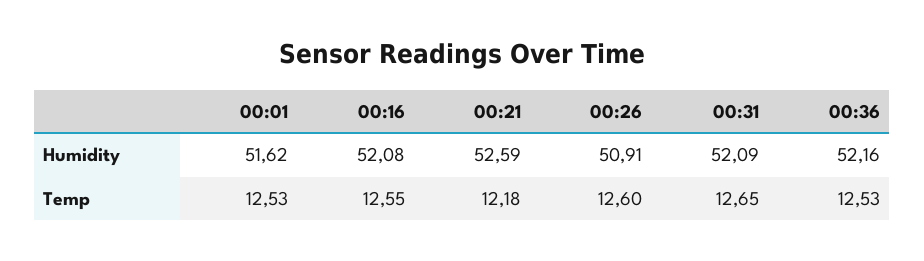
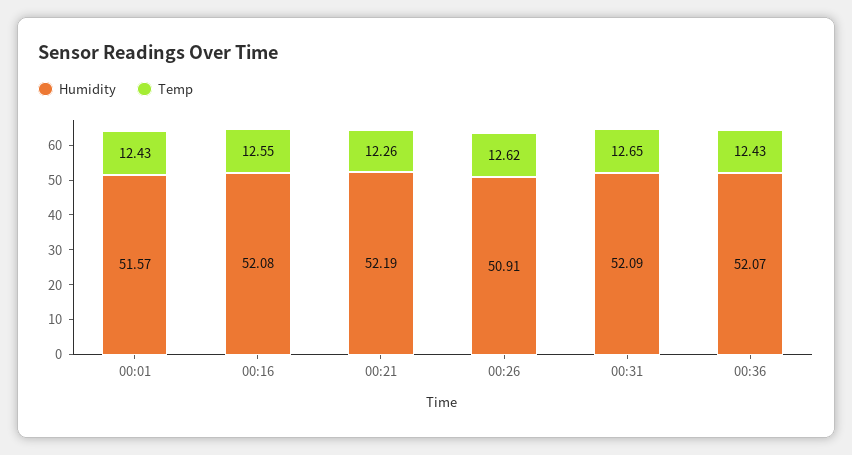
Humidity, 00:01: 51.62 -> 51.57
Humidity, 00:21: 52.59 -> 52.19
Humidity, 00:36: 52.16 -> 52.07
Temp, 00:01: 12.53 -> 12.43
Temp, 00:21: 12.18 -> 12.26
Temp, 00:26: 12.6 -> 12.62
Temp, 00:36: 12.53 -> 12.43

